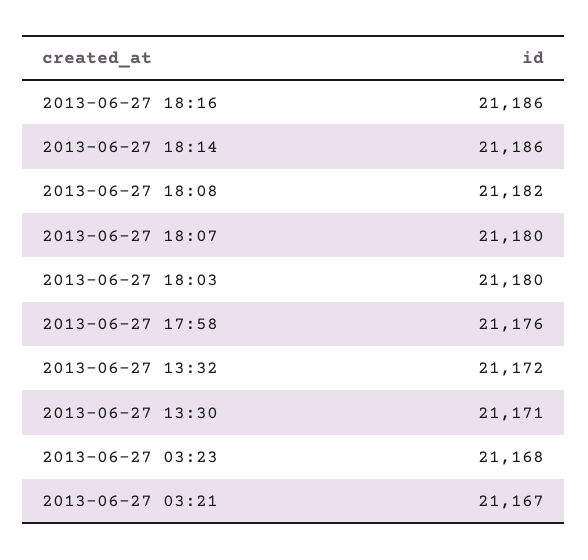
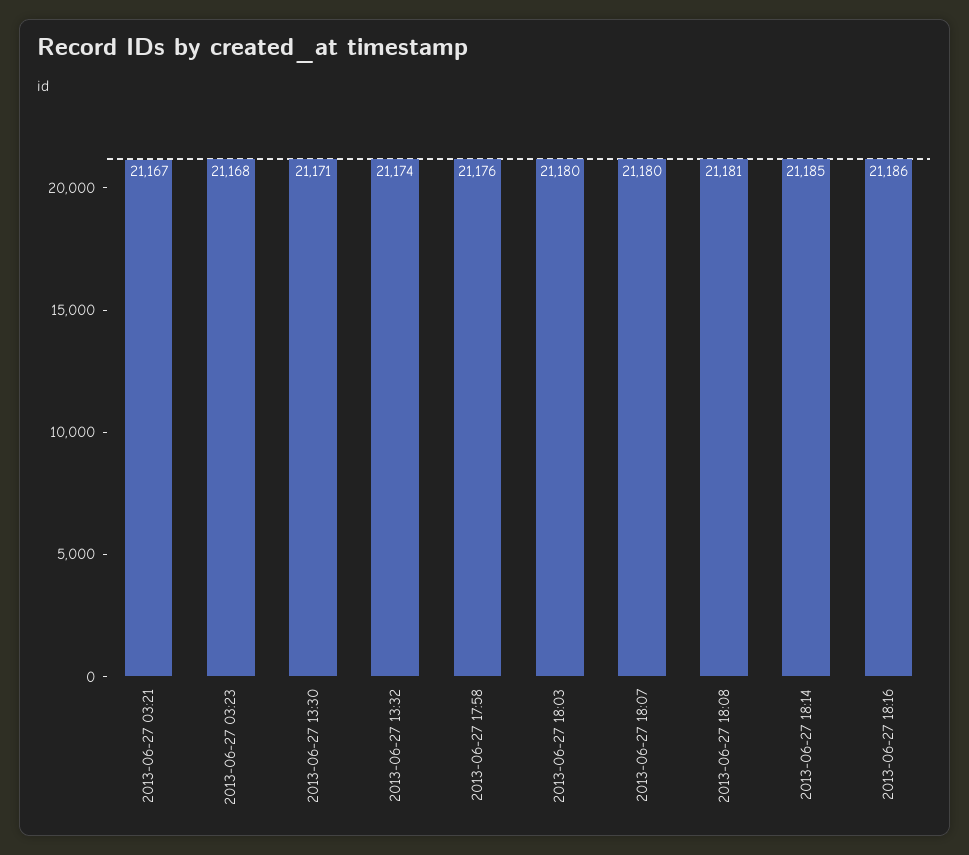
2013-06-27 18:14: 21186 -> 21185
2013-06-27 18:08: 21182 -> 21181
2013-06-27 13:32: 21172 -> 21174

